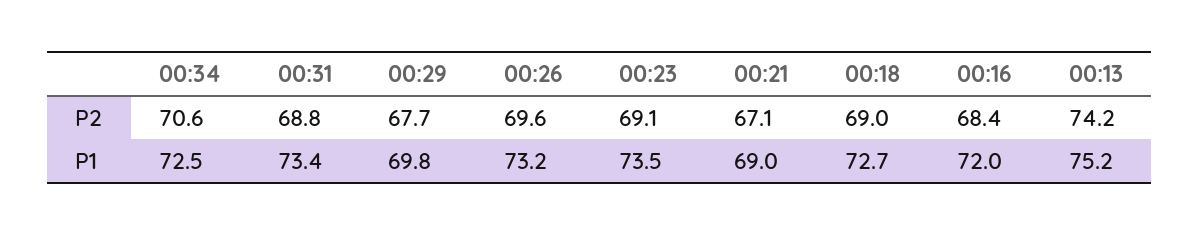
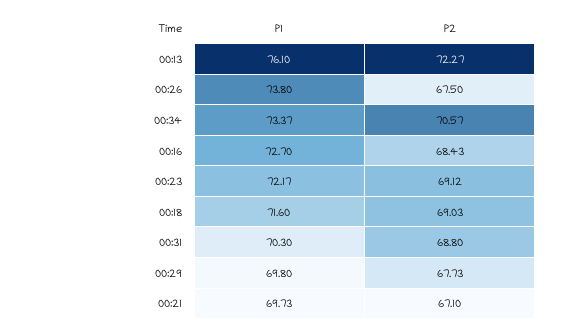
00:26, P2: 69.6 -> 67.5
00:13, P2: 74.2 -> 72.27
00:34, P1: 72.5 -> 73.37
00:31, P1: 73.4 -> 70.3
00:26, P1: 73.2 -> 73.8
00:23, P1: 73.5 -> 72.17
00:21, P1: 69 -> 69.73
00:18, P1: 72.7 -> 71.6
00:16, P1: 72 -> 72.7
00:13, P1: 75.2 -> 76.1

